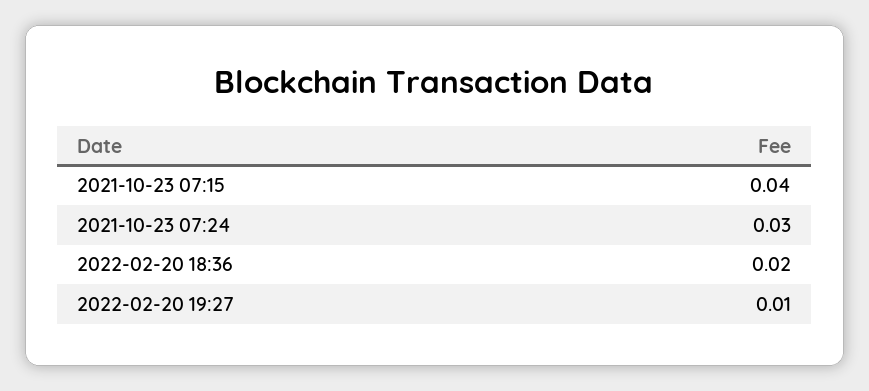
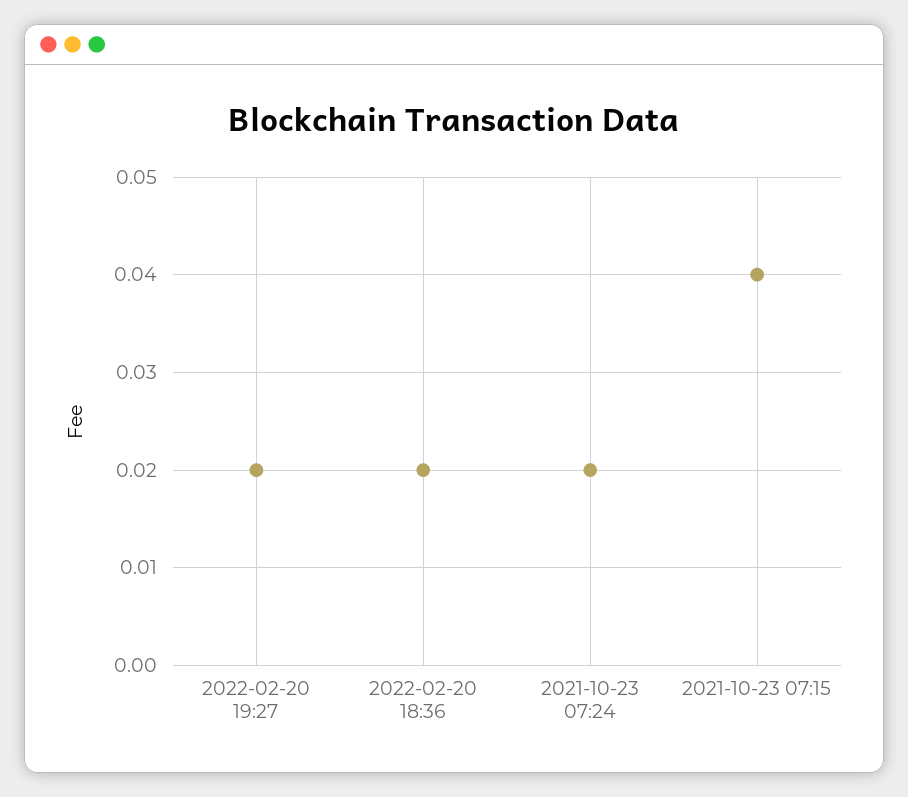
2021-10-23 07:24: 0.03 -> 0.02
2022-02-20 19:27: 0.01 -> 0.02

